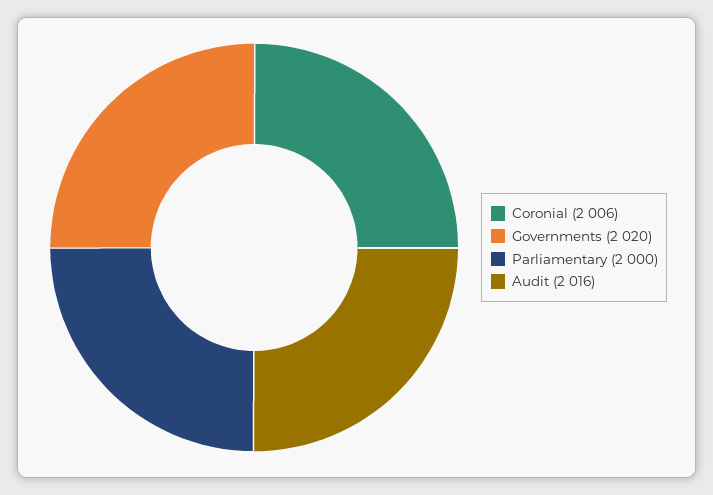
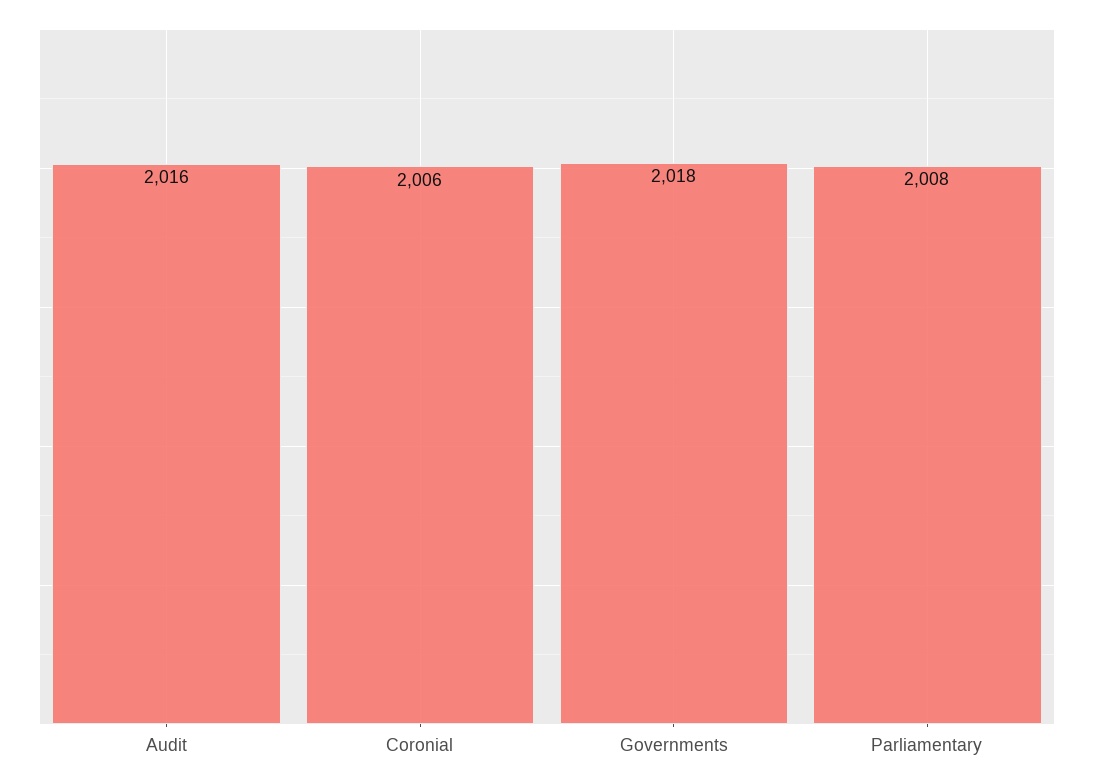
Governments: 2020 -> 2018
Parliamentary: 2000 -> 2008

